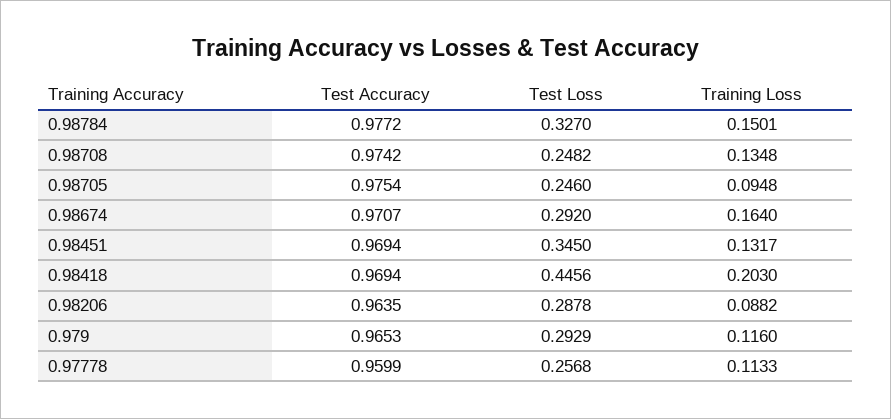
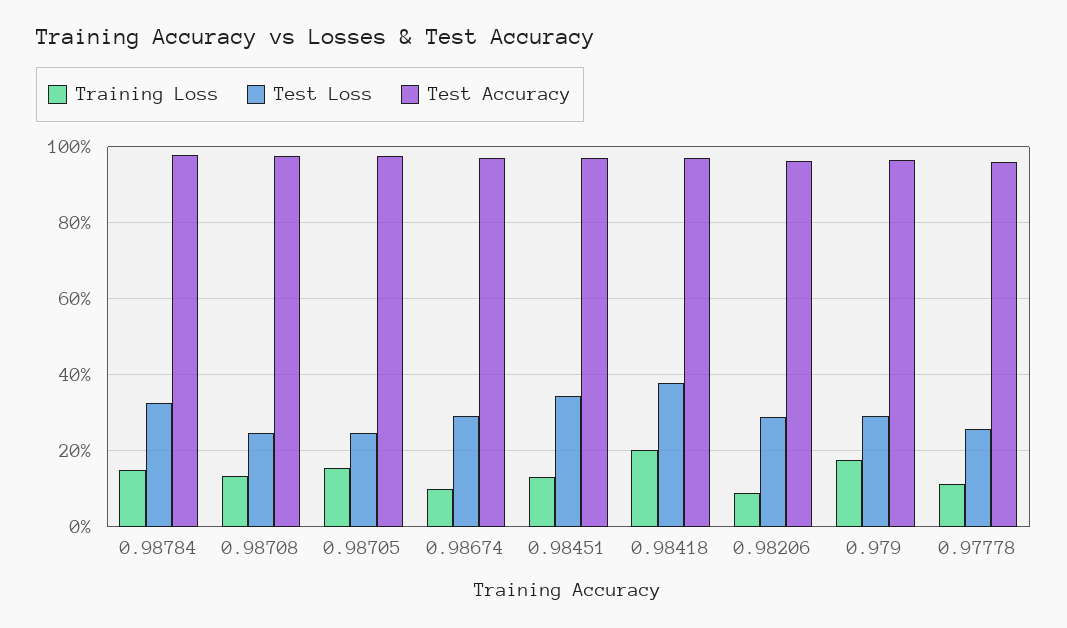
Training Loss, 0.98705: 0.0948 -> 0.16
Training Loss, 0.98674: 0.164 -> 0.1
Test Loss, 0.98418: 0.4456 -> 0.38
Training Loss, 0.979: 0.116 -> 0.18

